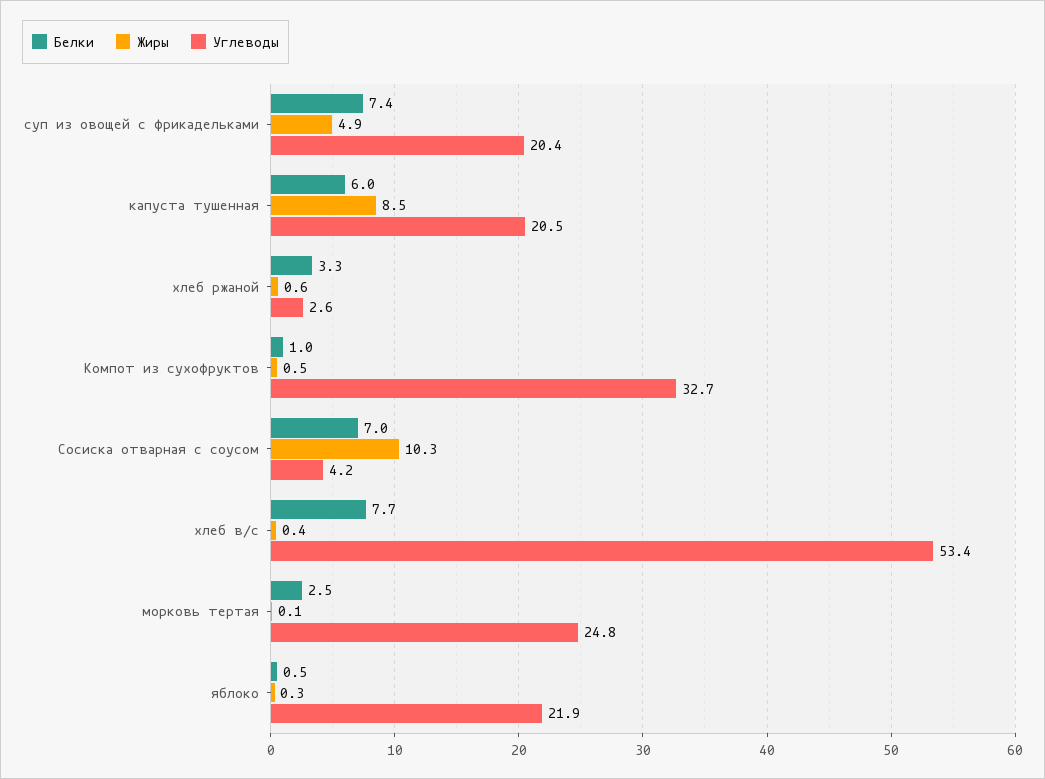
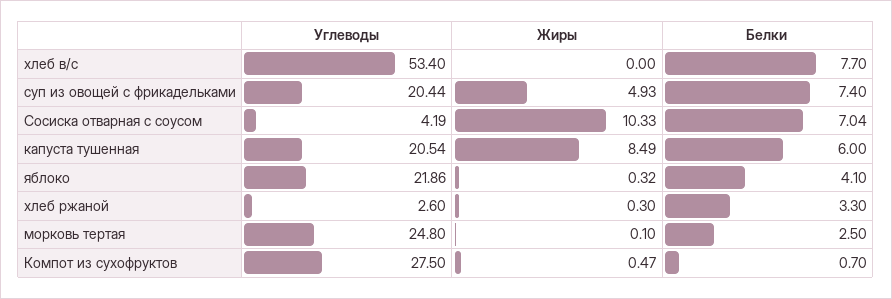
Жиры, хлеб ржаной: 0.6 -> 0.3
Белки, Компот из сухофруктов: 1 -> 0.7
Углеводы, Компот из сухофруктов: 32.7 -> 27.5
Жиры, хлеб в/с: 0.4 -> 0
Белки, яблоко: 0.5 -> 4.1

